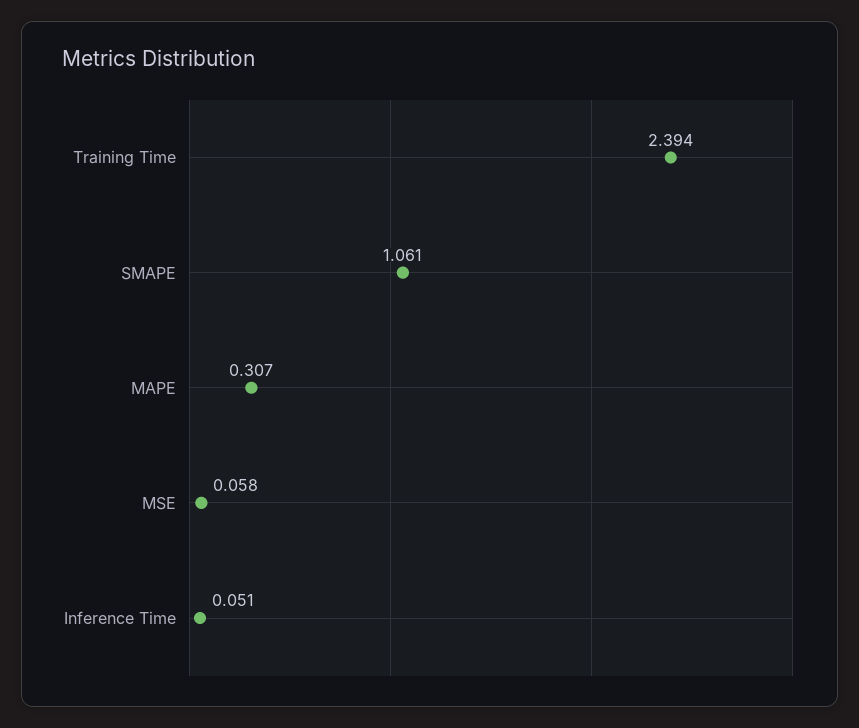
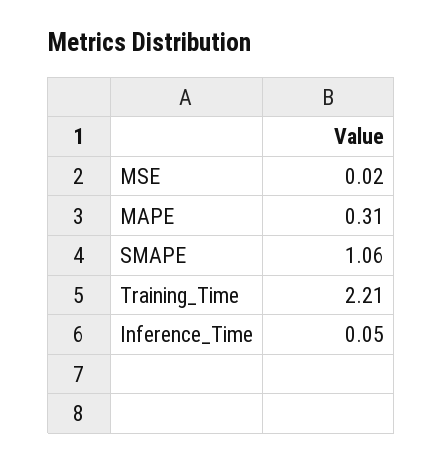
Training Time: 2.394 -> 2.21
MSE: 0.058 -> 0.02

